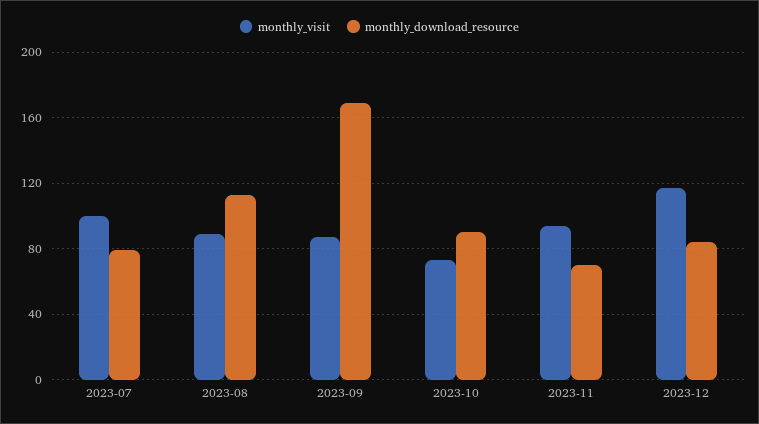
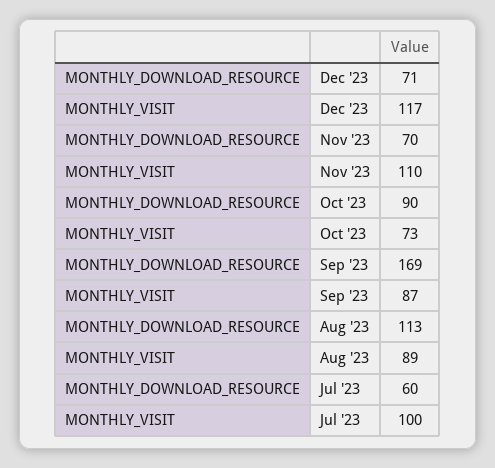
monthly_download_resource, 2023-07: 80 -> 60
monthly_visit, 2023-11: 95 -> 110
monthly_download_resource, 2023-12: 85 -> 71

